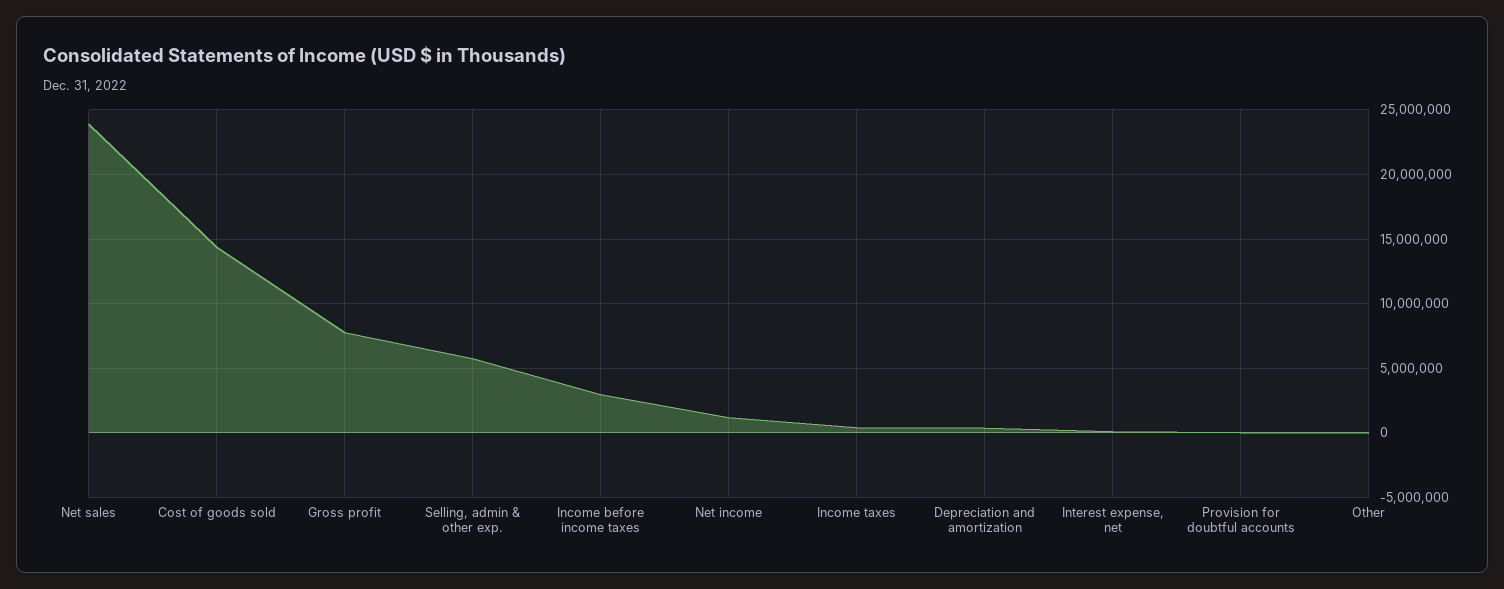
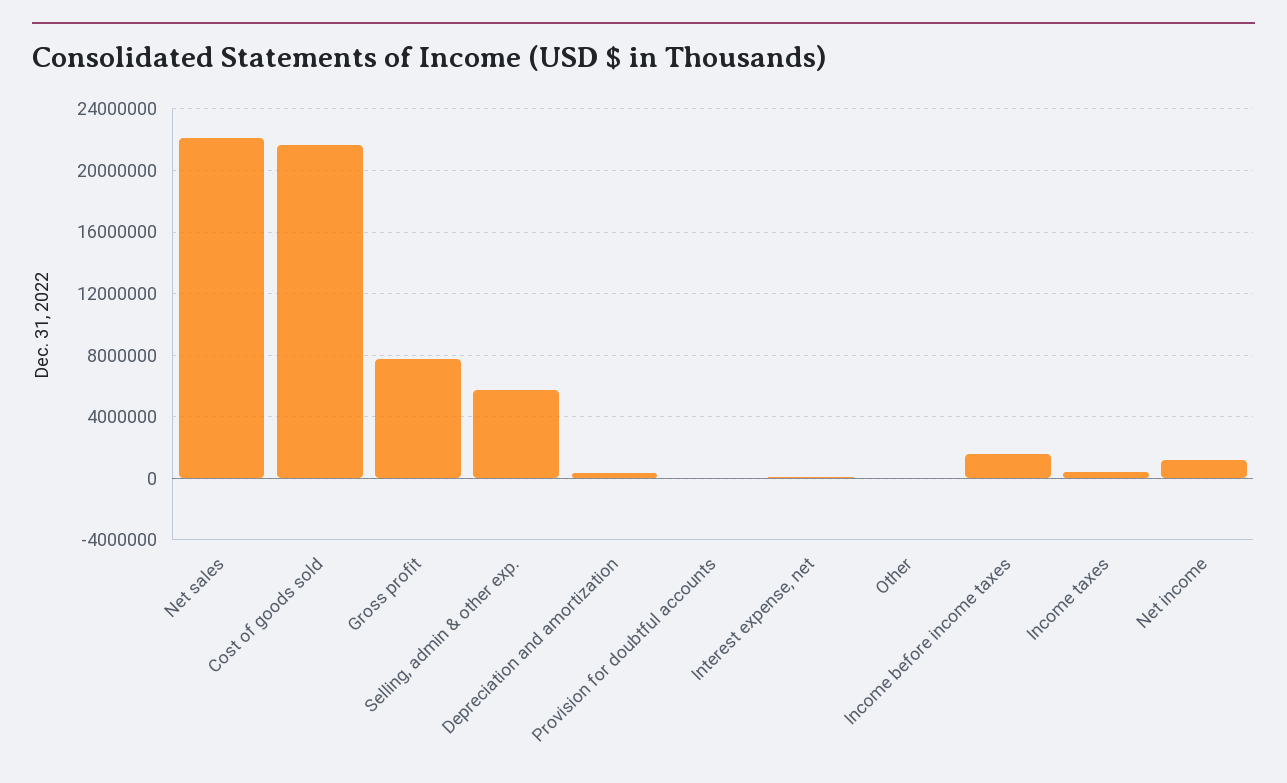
Net sales: 24000000 -> 22000000
Cost of goods sold: 14500000 -> 21500000
Income before income taxes: 3000000 -> 1500000

